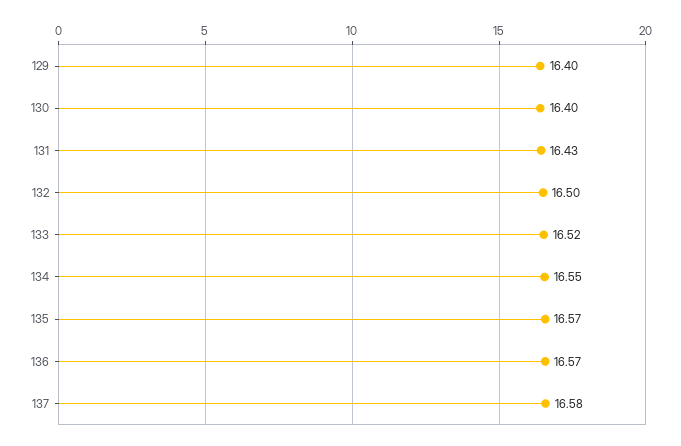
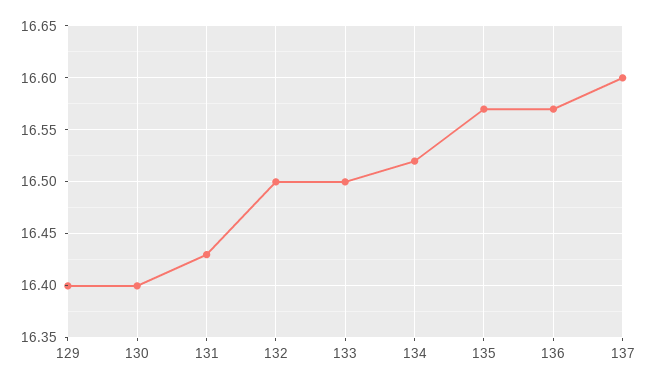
133: 16.52 -> 16.5
134: 16.55 -> 16.52
137: 16.58 -> 16.6

